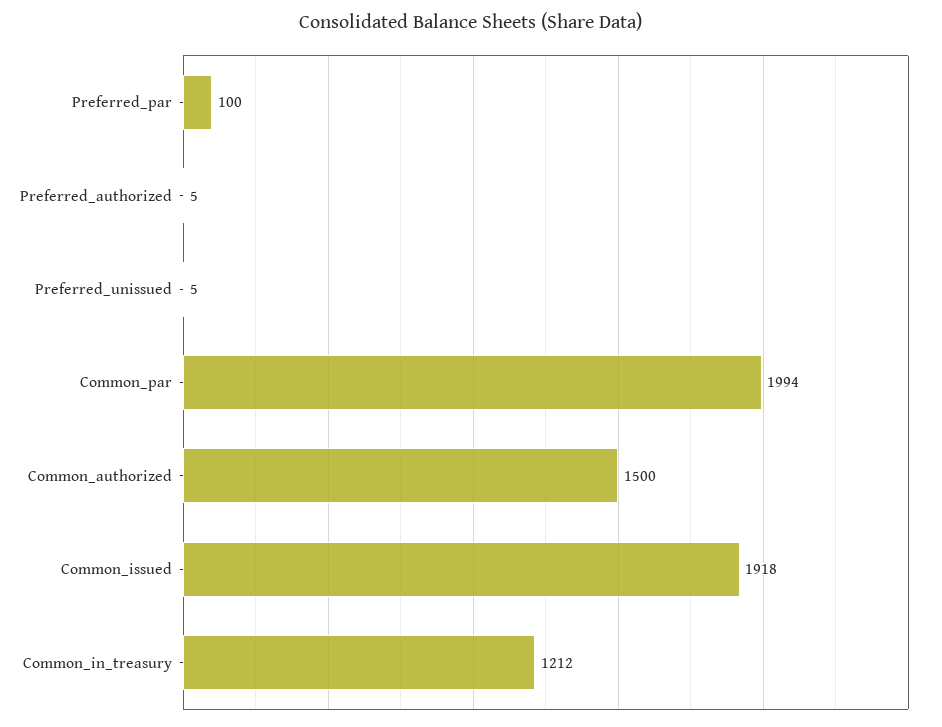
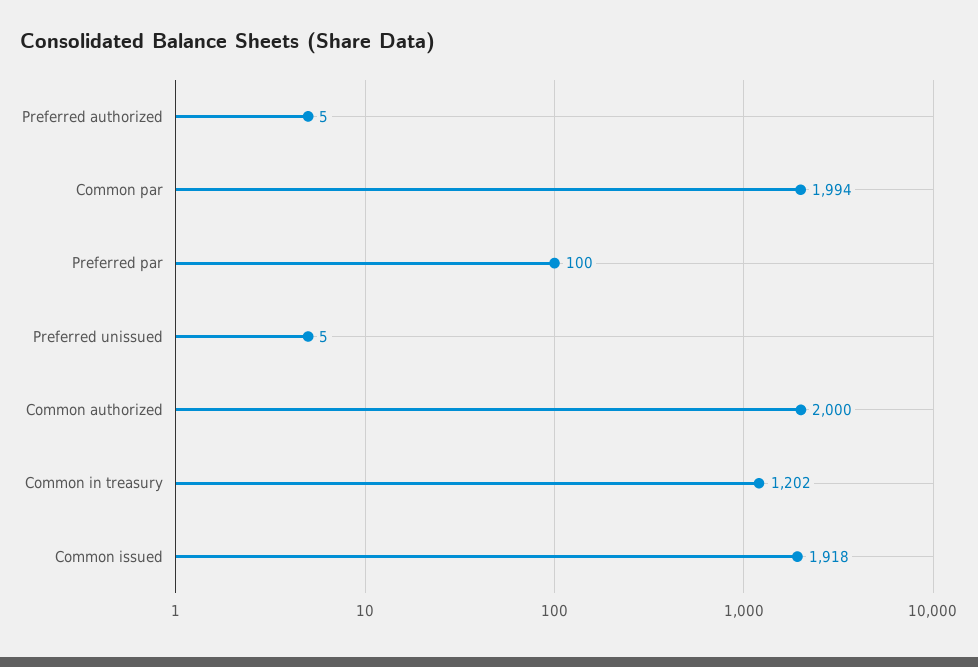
Common_authorized: 1500 -> 2000
Common_in_treasury: 1212 -> 1202

